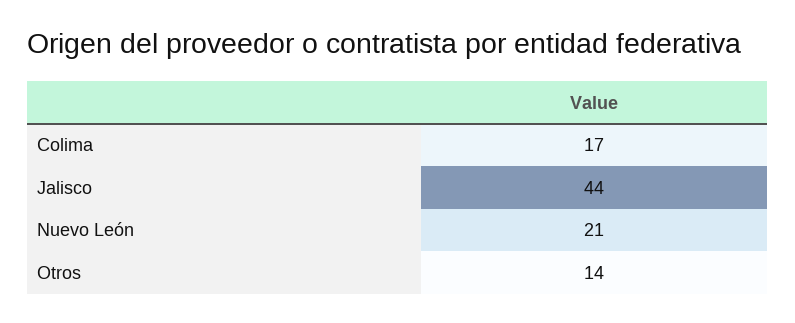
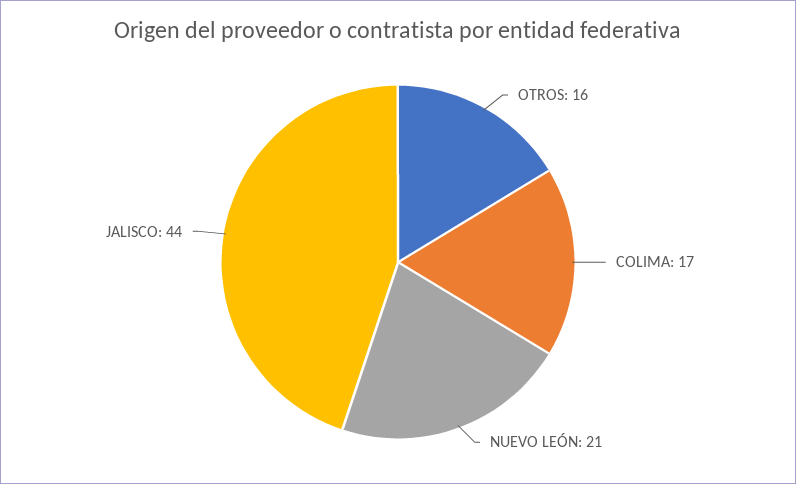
Otros: 14 -> 16

